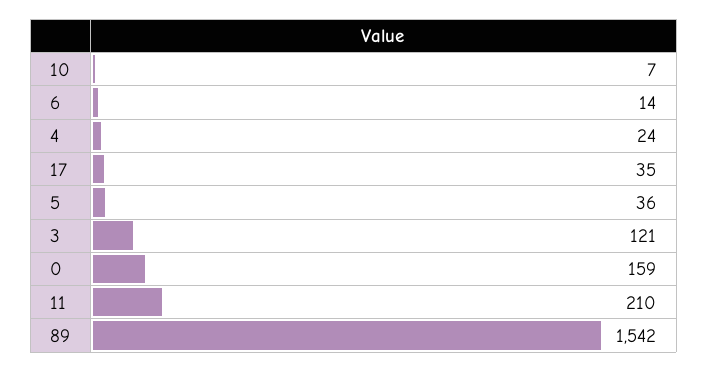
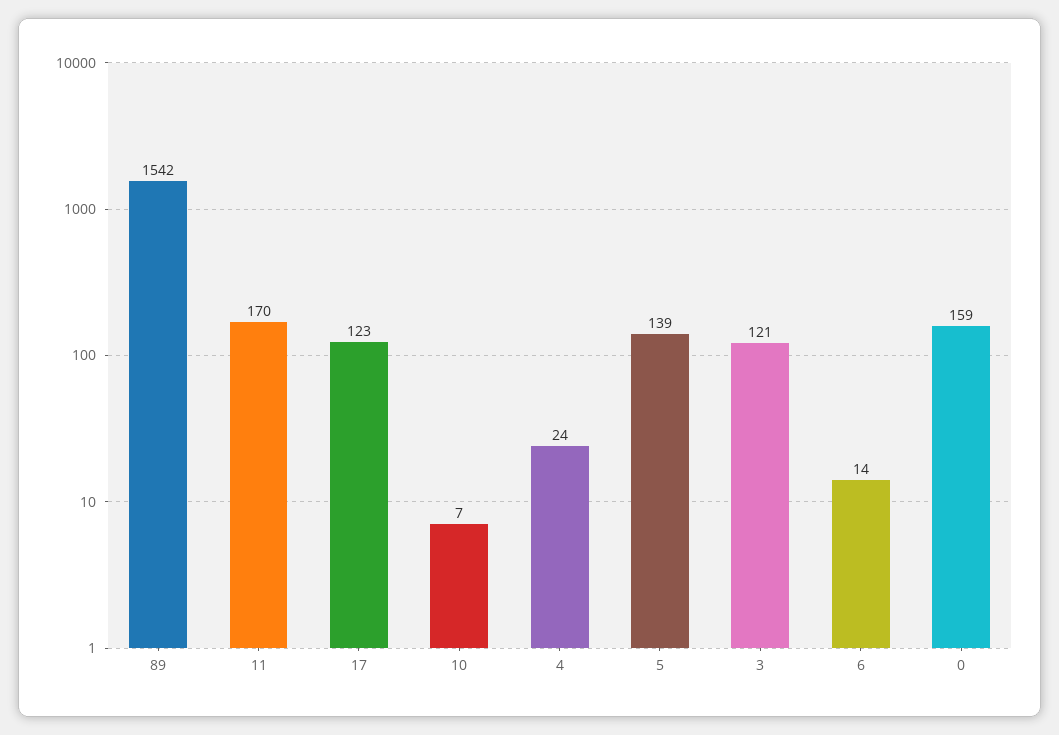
17: 35 -> 123
5: 36 -> 139
11: 210 -> 170

